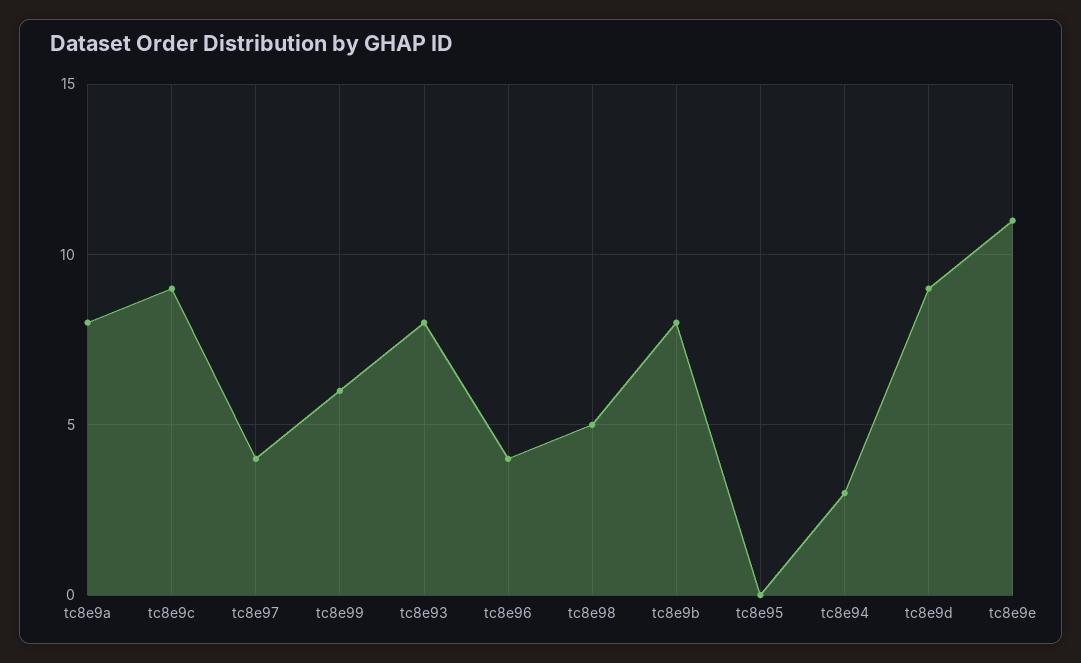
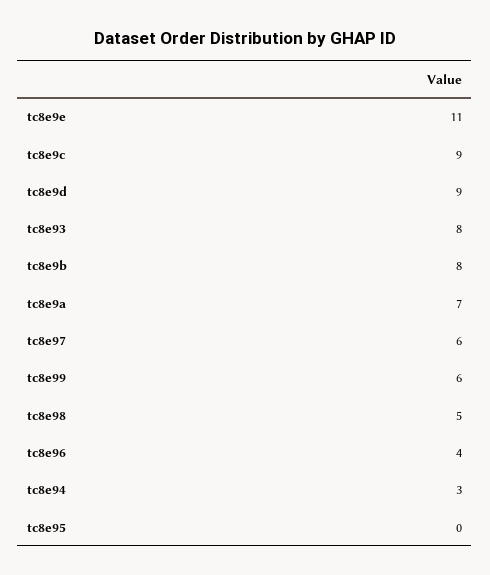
tc8e9a: 8 -> 7
tc8e97: 4 -> 6

